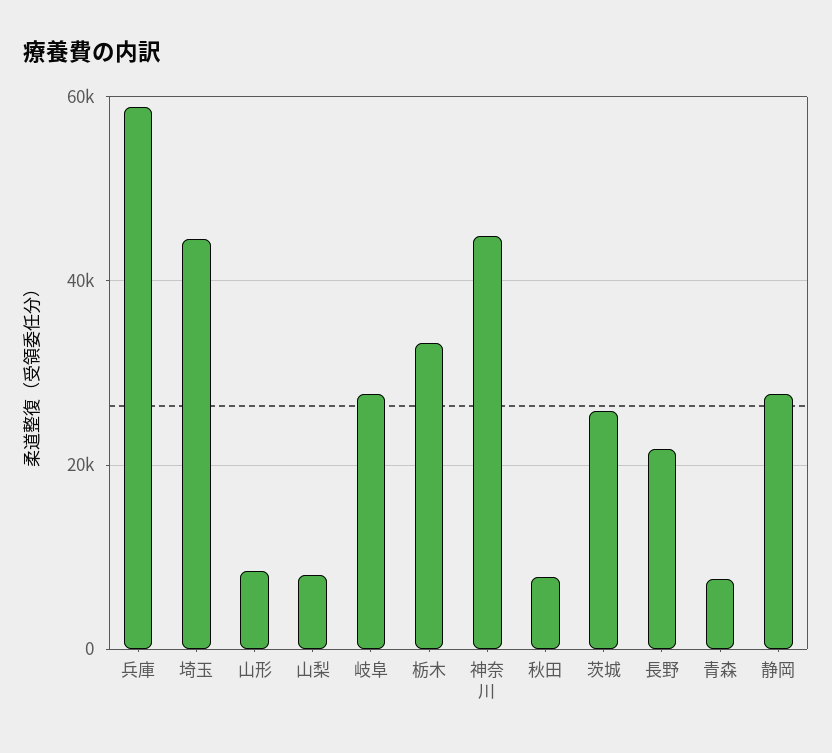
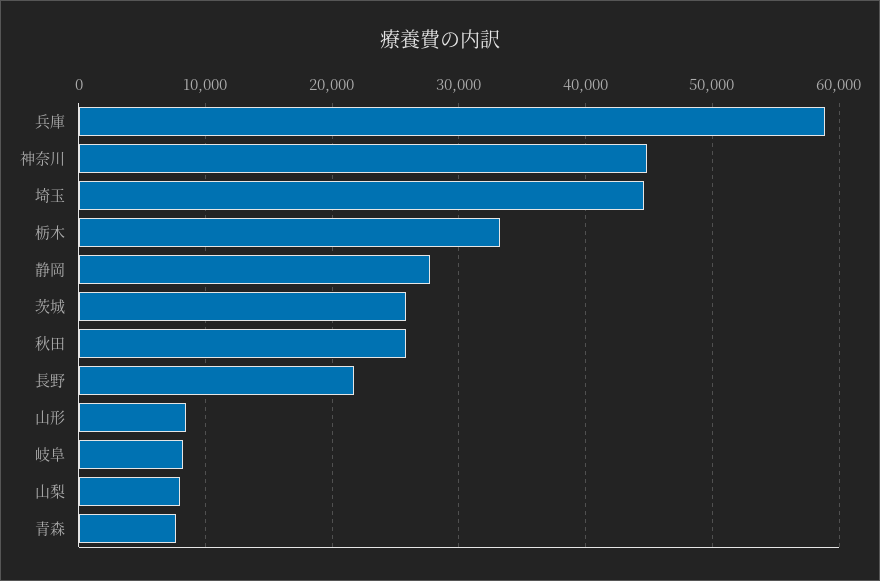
岐阜: 28000 -> 8000
秋田: 8000 -> 26000

